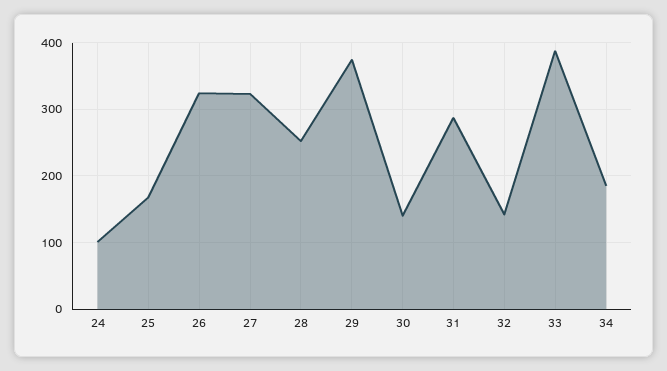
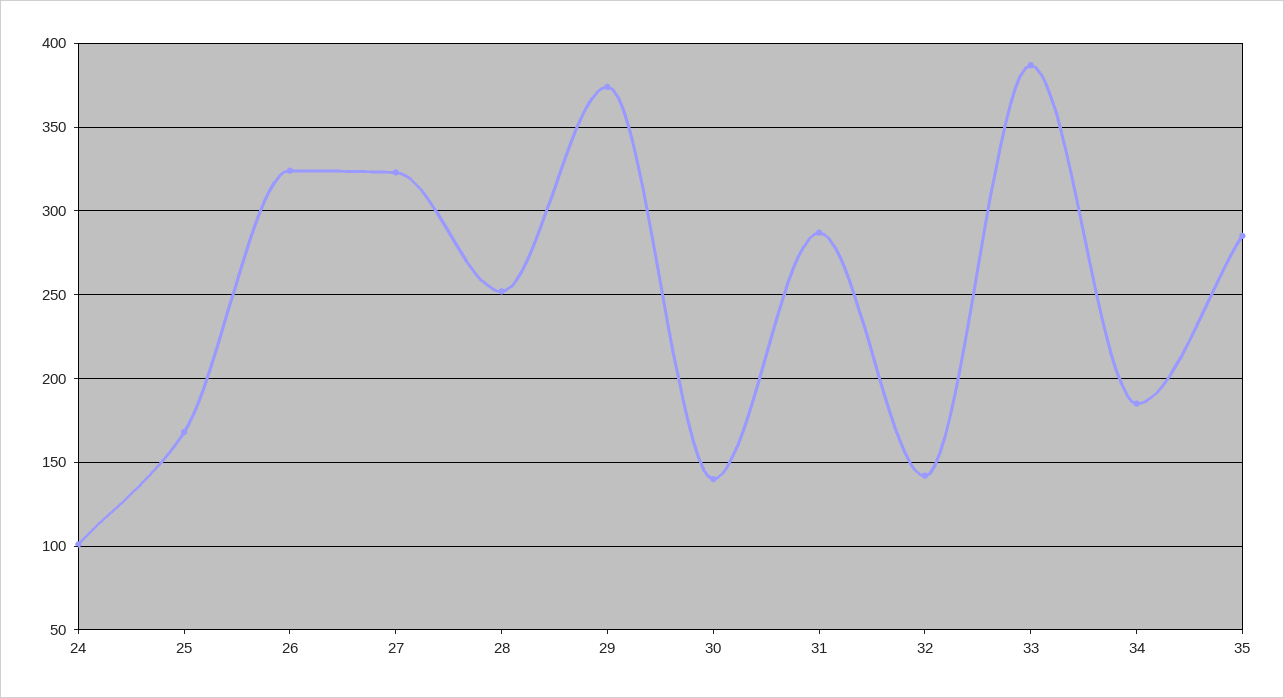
35: none -> 285

